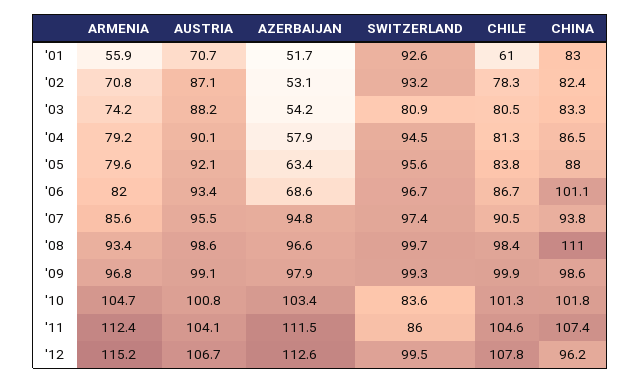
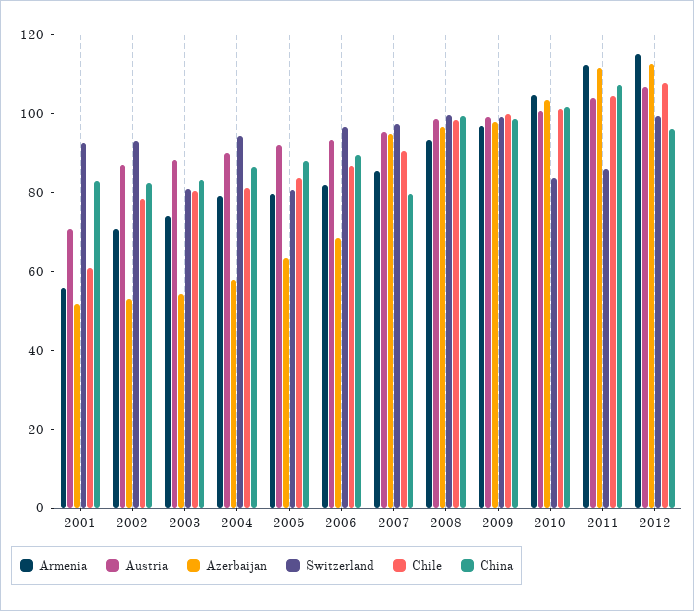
SWITZERLAND, '05: 95.6 -> 80
CHINA, '06: 101.1 -> 90
CHINA, '07: 93.8 -> 80
CHINA, '08: 111 -> 100

